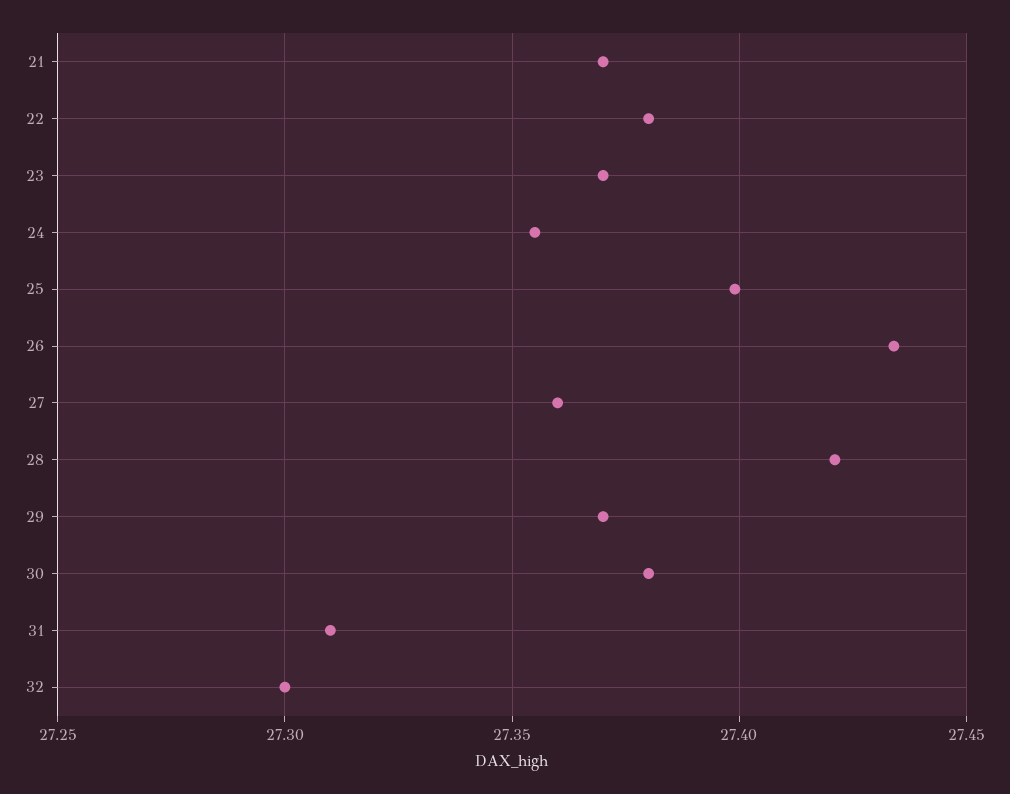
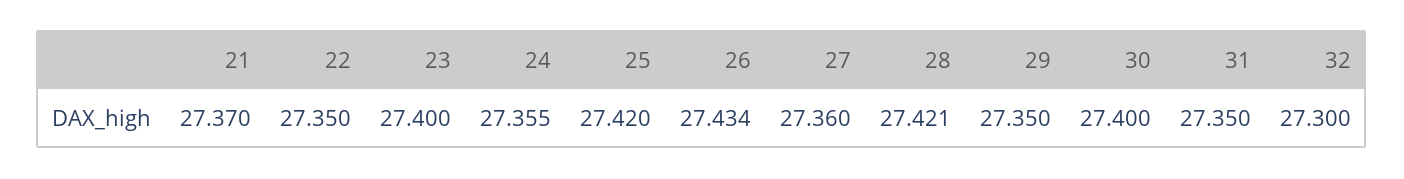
22: 27.38 -> 27.35
23: 27.37 -> 27.4
25: 27.4 -> 27.42
29: 27.37 -> 27.35
30: 27.38 -> 27.4
31: 27.31 -> 27.35

